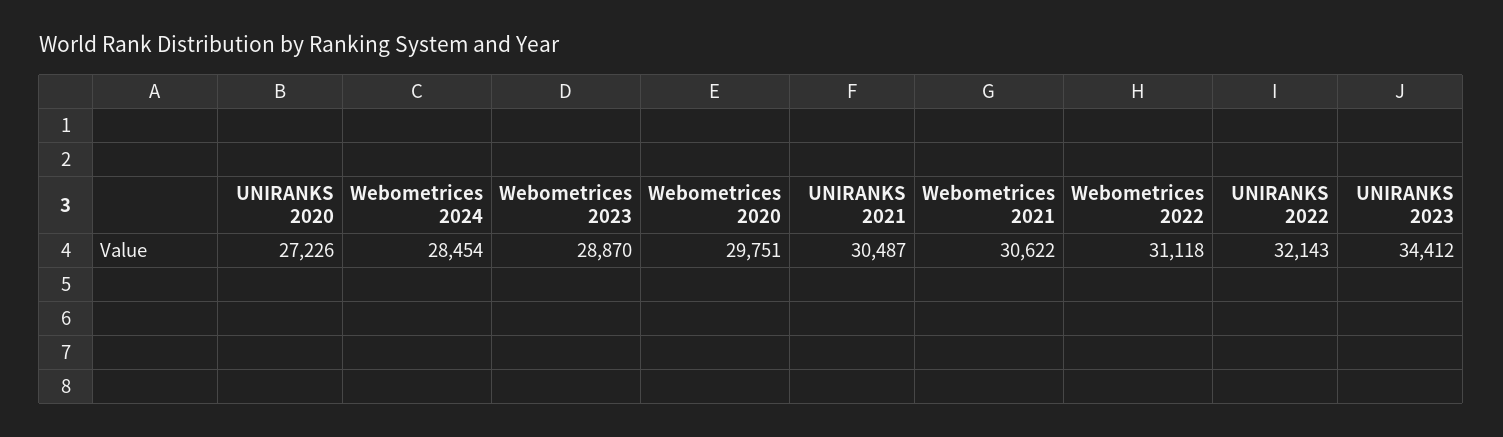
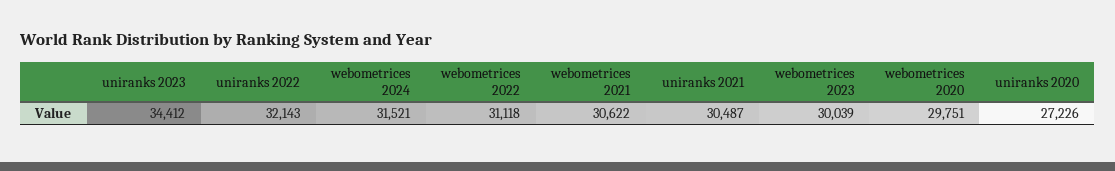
Webometrices 2024: 28454 -> 31521
Webometrices 2023: 28870 -> 30039

